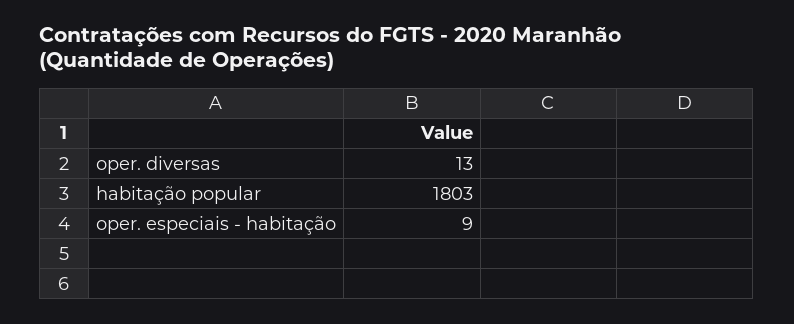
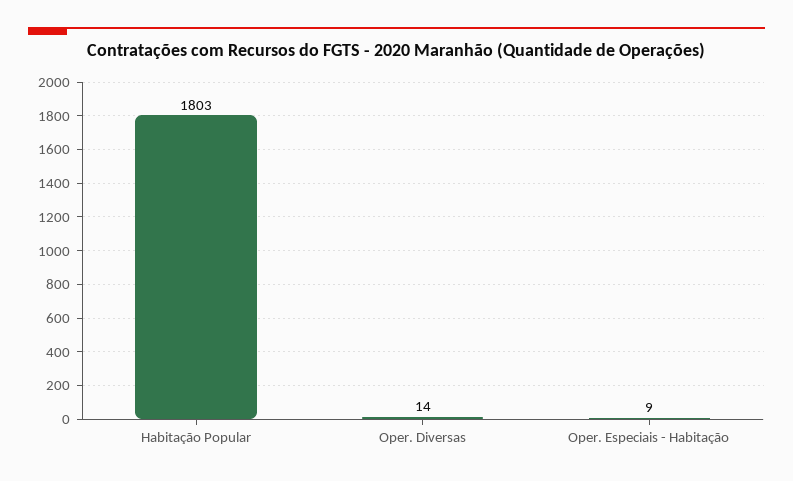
oper. diversas: 13 -> 14

